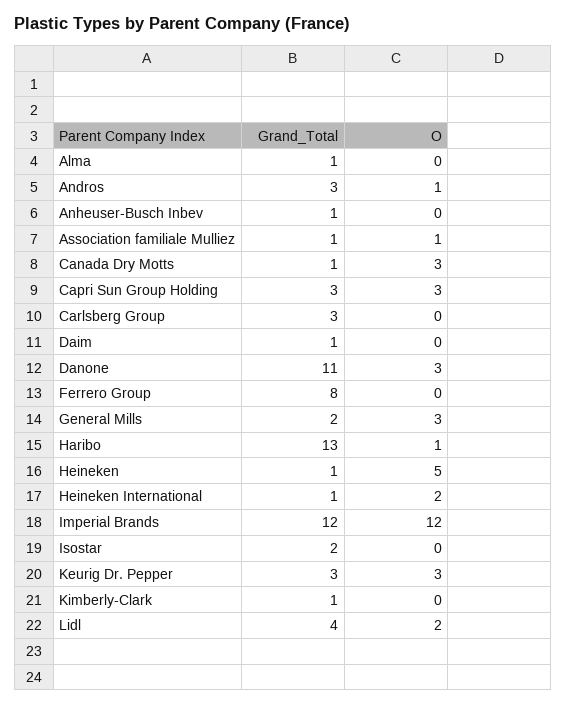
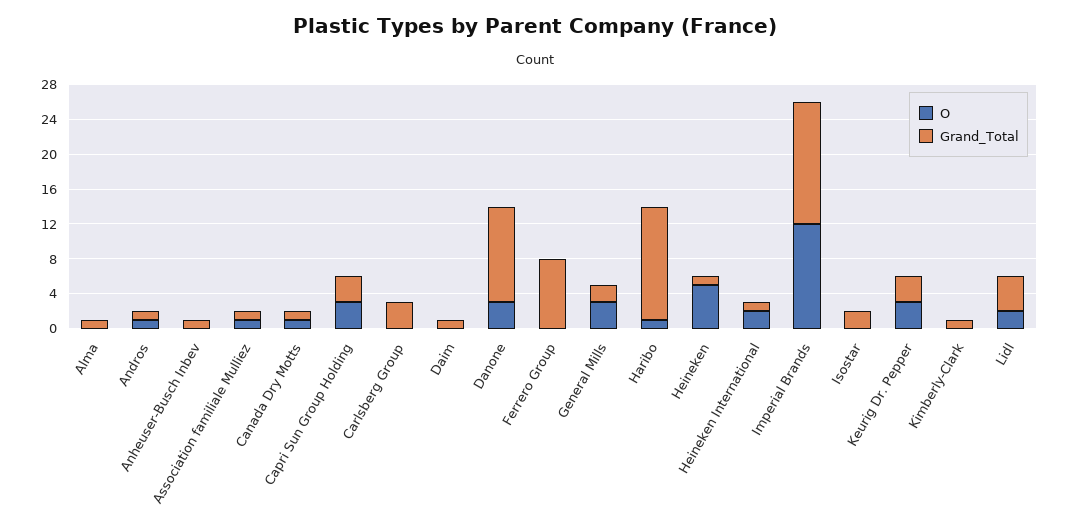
Grand_Total, Andros: 3 -> 1
O, Canada Dry Motts: 3 -> 1
Grand_Total, Imperial Brands: 12 -> 14

